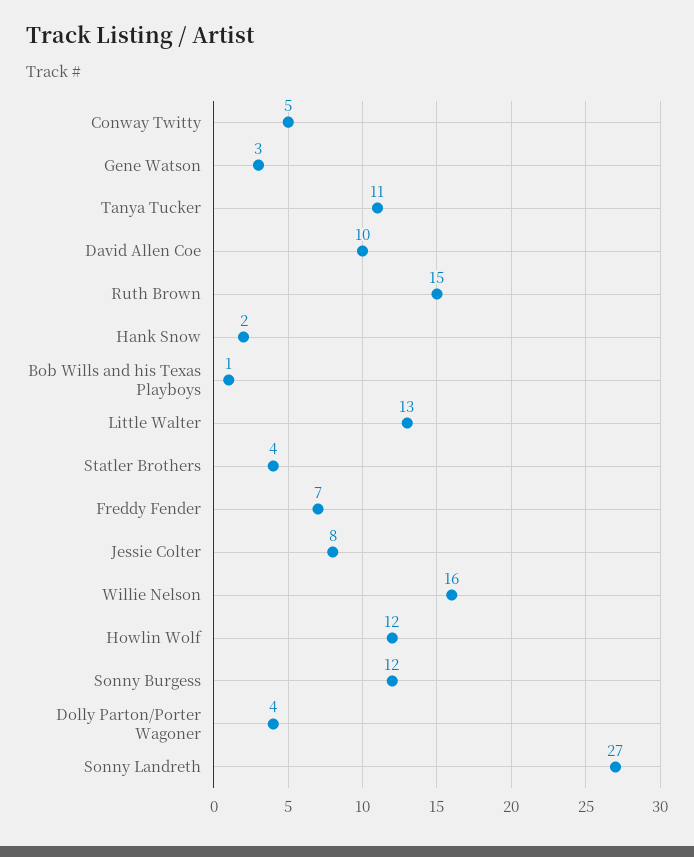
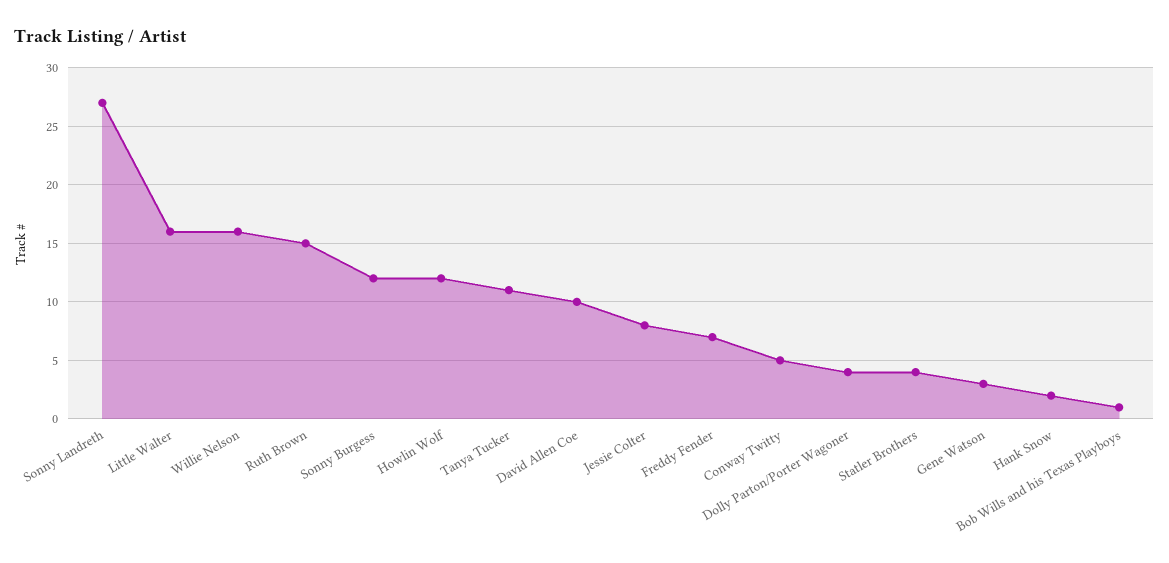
Little Walter: 13 -> 16

